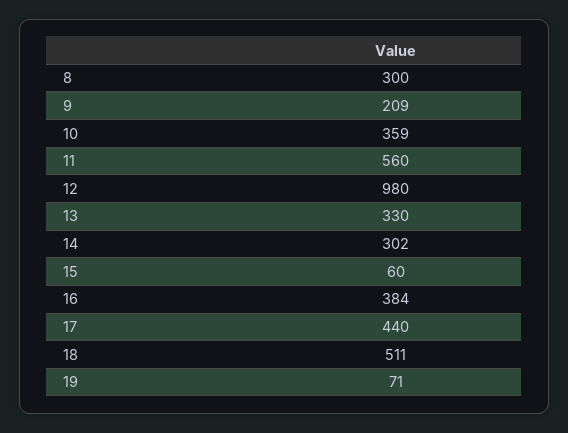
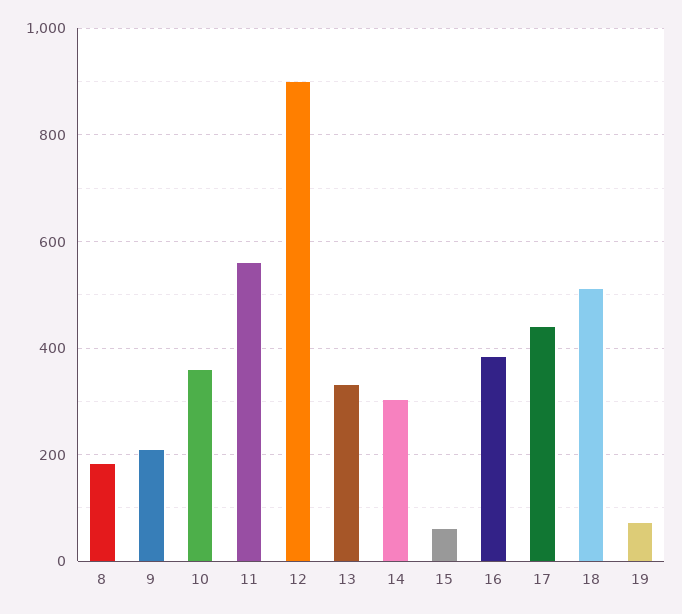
8: 300 -> 180
12: 980 -> 900

